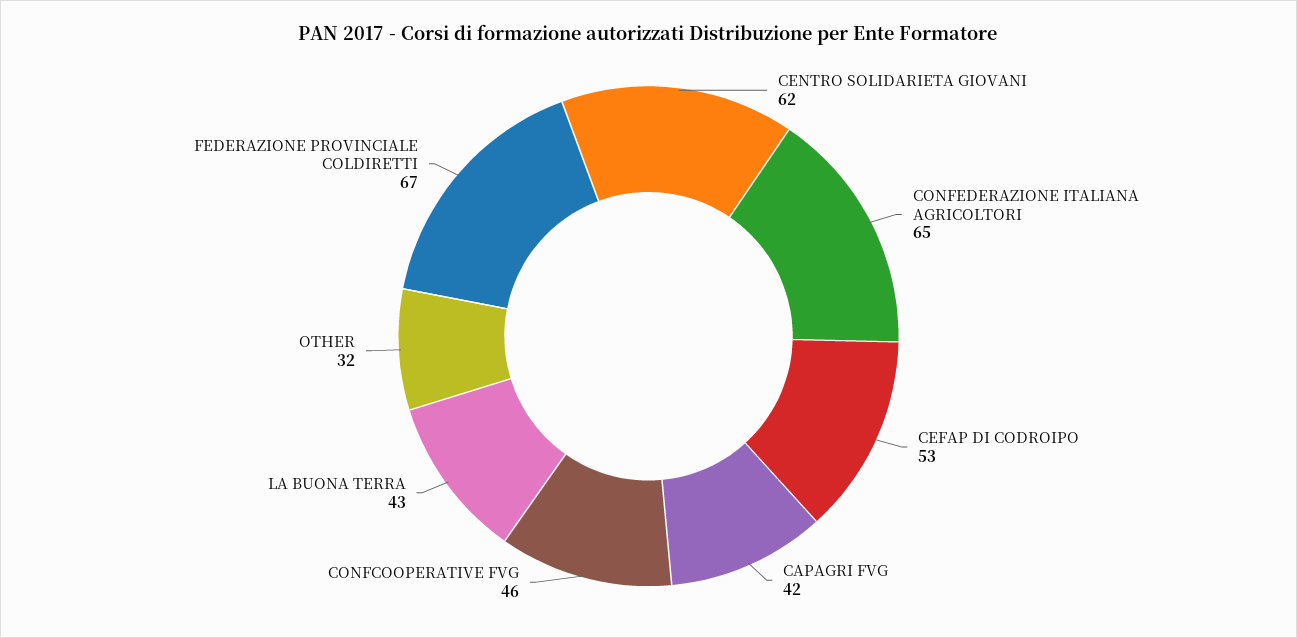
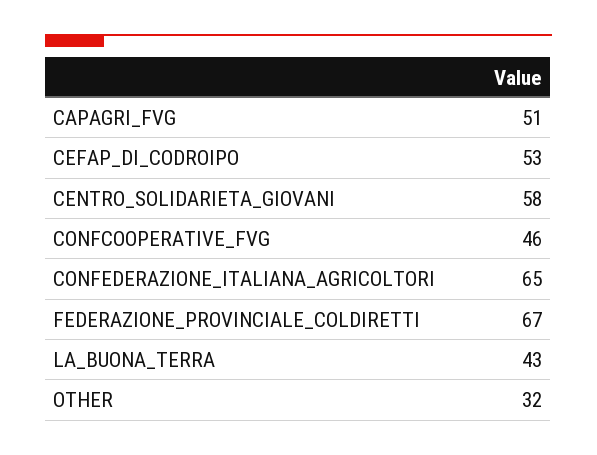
CENTRO SOLIDARIETA GIOVANI: 62 -> 58
CAPAGRI FVG: 42 -> 51

